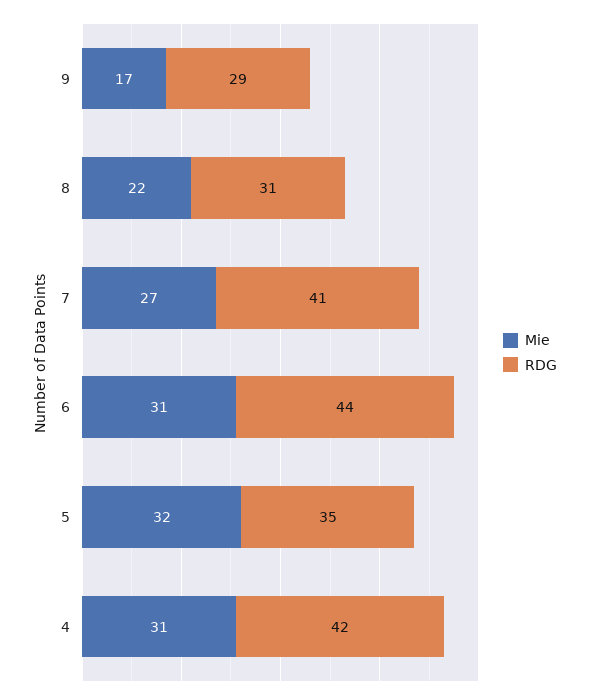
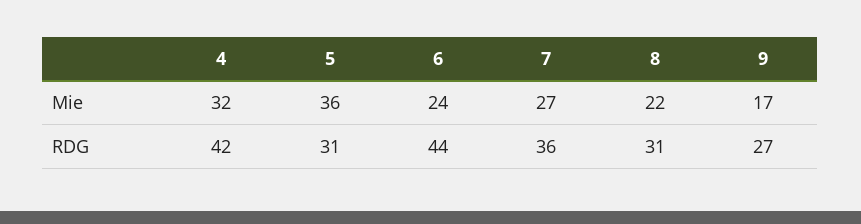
RDG, 9: 29 -> 27
RDG, 7: 41 -> 36
Mie, 6: 31 -> 24
Mie, 5: 32 -> 36
RDG, 5: 35 -> 31
Mie, 4: 31 -> 32

